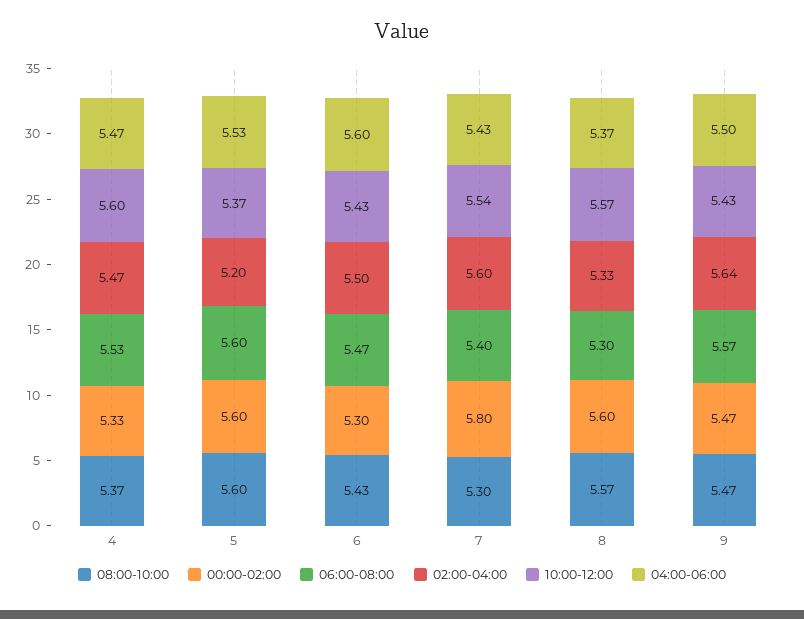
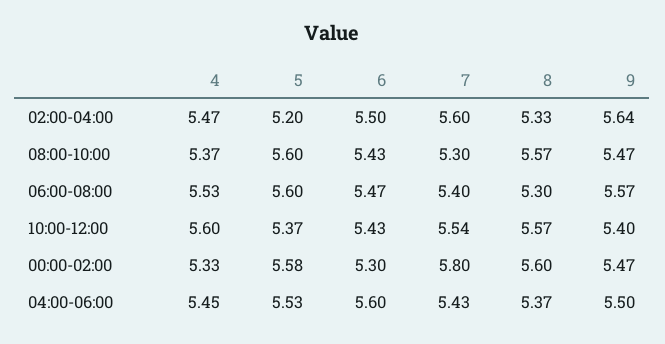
04:00-06:00, 4: 5.47 -> 5.45
00:00-02:00, 5: 5.6 -> 5.58
10:00-12:00, 9: 5.43 -> 5.4

